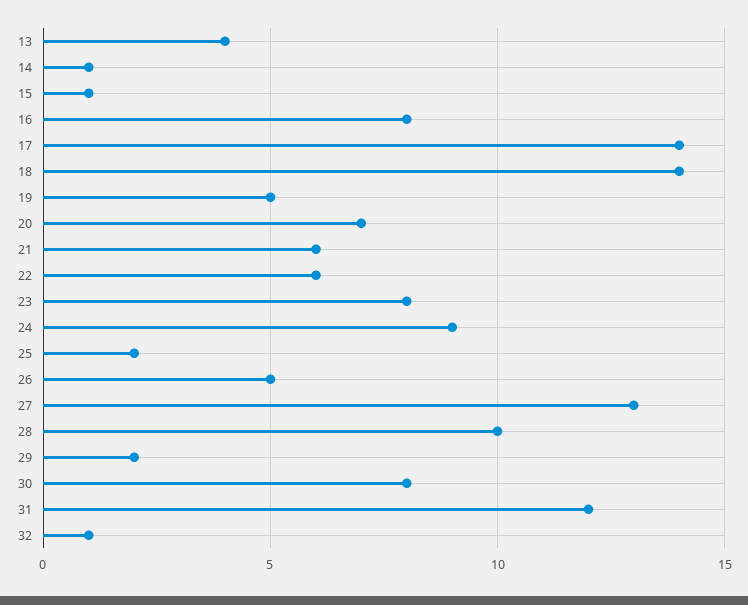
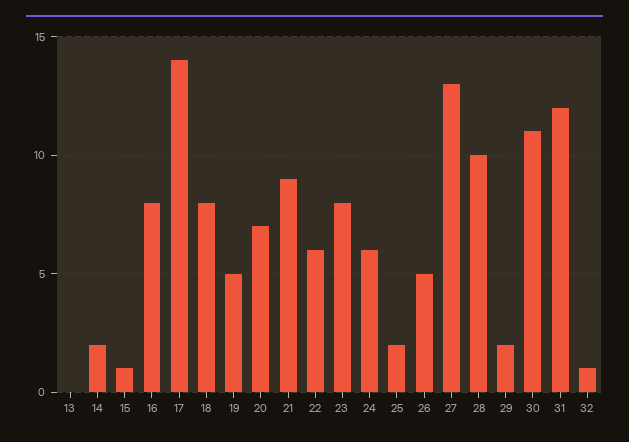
13: 4 -> 0
14: 1 -> 2
18: 14 -> 8
21: 6 -> 9
24: 9 -> 6
30: 8 -> 11

